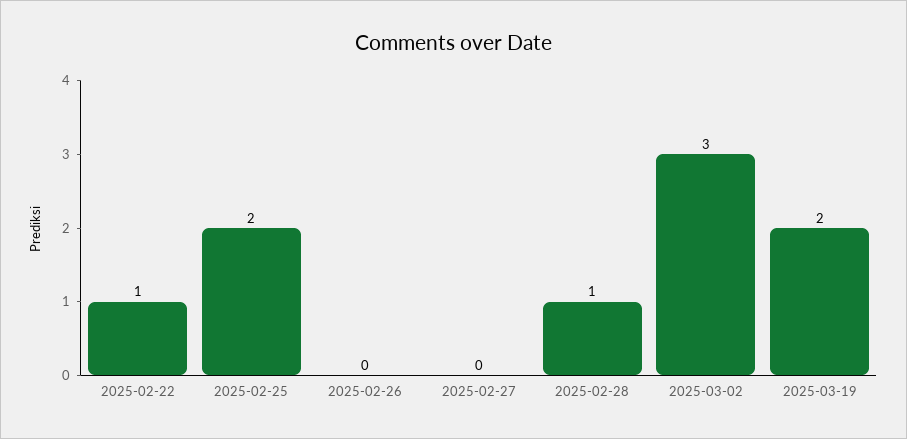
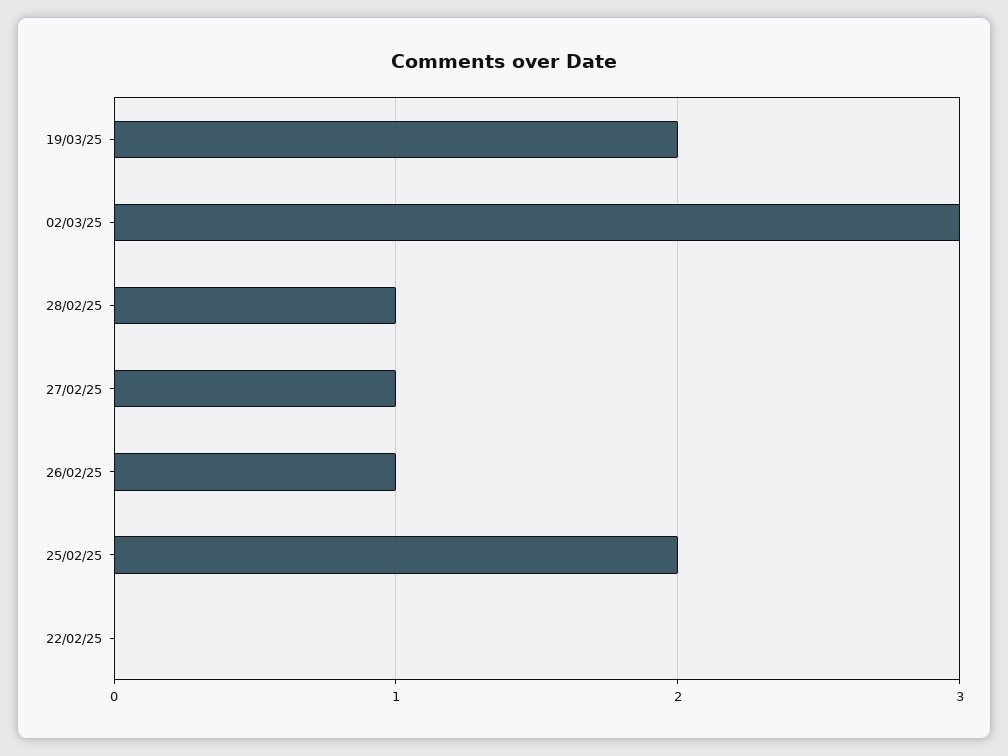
2025-02-22: 1 -> 0
2025-02-26: 0 -> 1
2025-02-27: 0 -> 1

